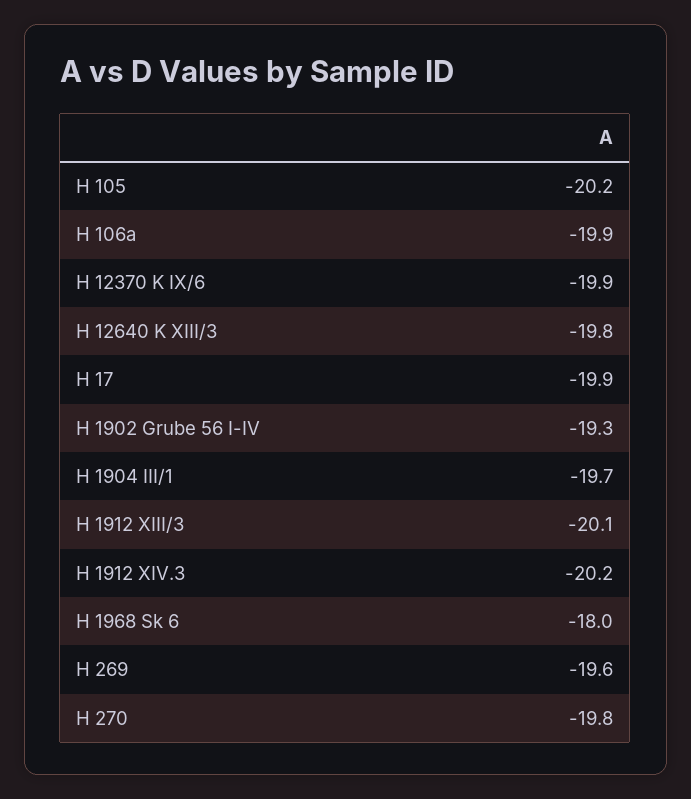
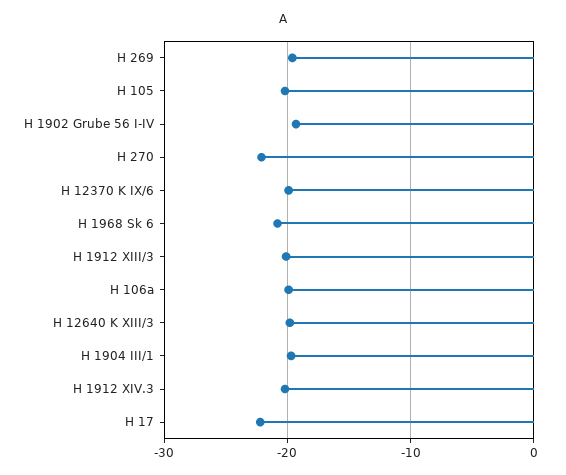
H 17: -19.9 -> -22
H 1968 Sk 6: -18 -> -21
H 270: -19.8 -> -22

